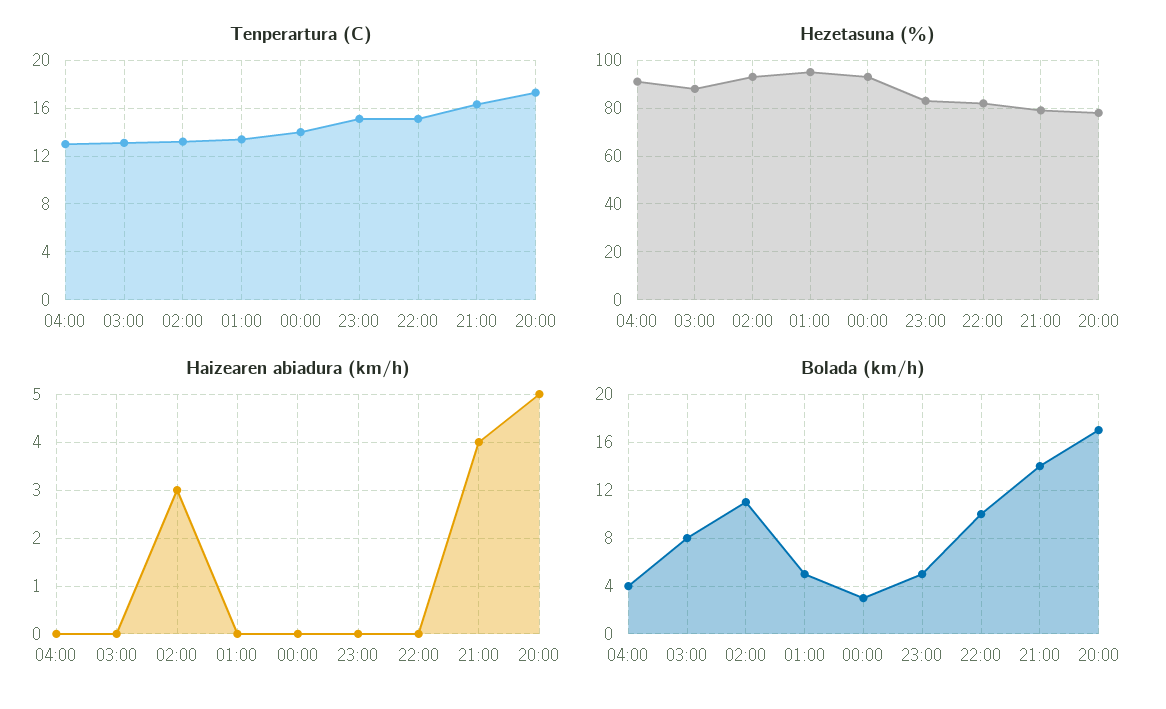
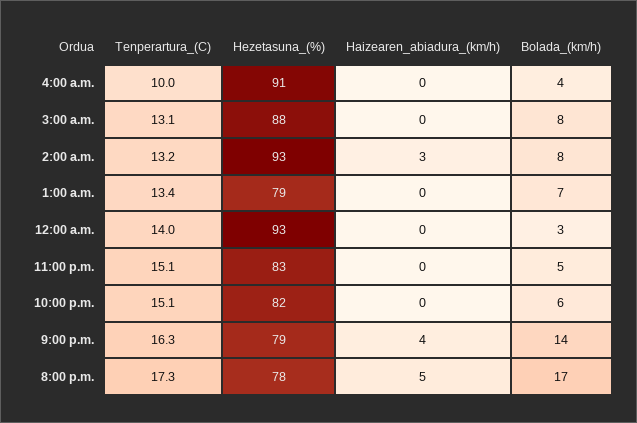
Tenperartura (C), 04:00: 13 -> 10
Hezetasuna (%), 01:00: 95 -> 79
Bolada (km/h), 02:00: 11 -> 8
Bolada (km/h), 01:00: 5 -> 7
Bolada (km/h), 22:00: 10 -> 6

